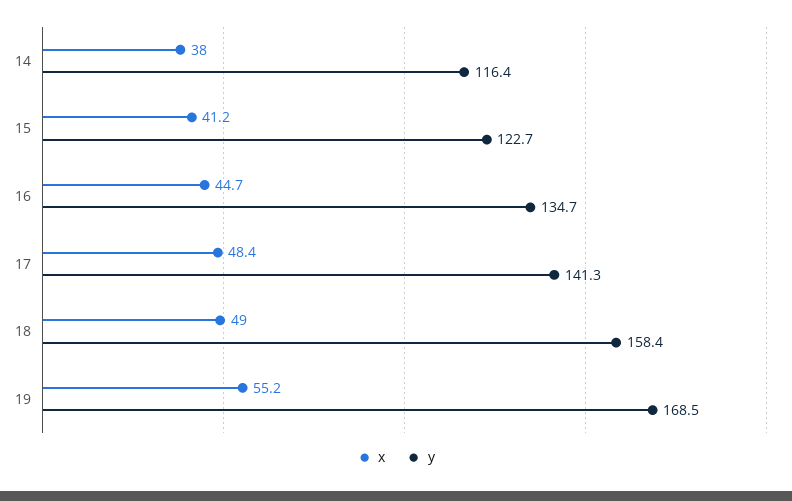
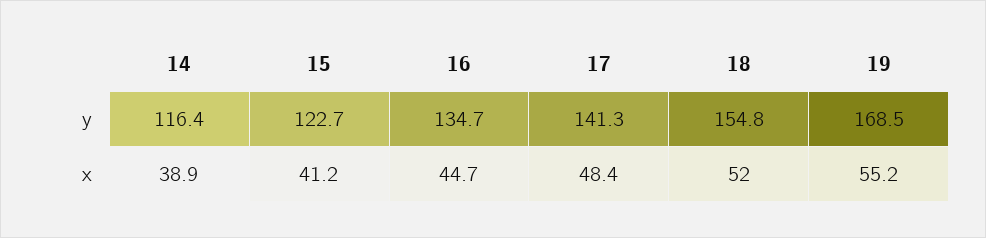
x, 14: 38 -> 38.9
x, 18: 49 -> 52
y, 18: 158.4 -> 154.8

